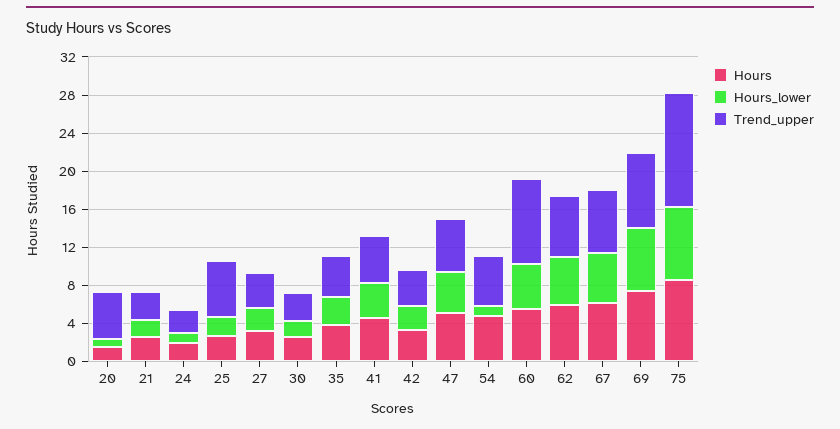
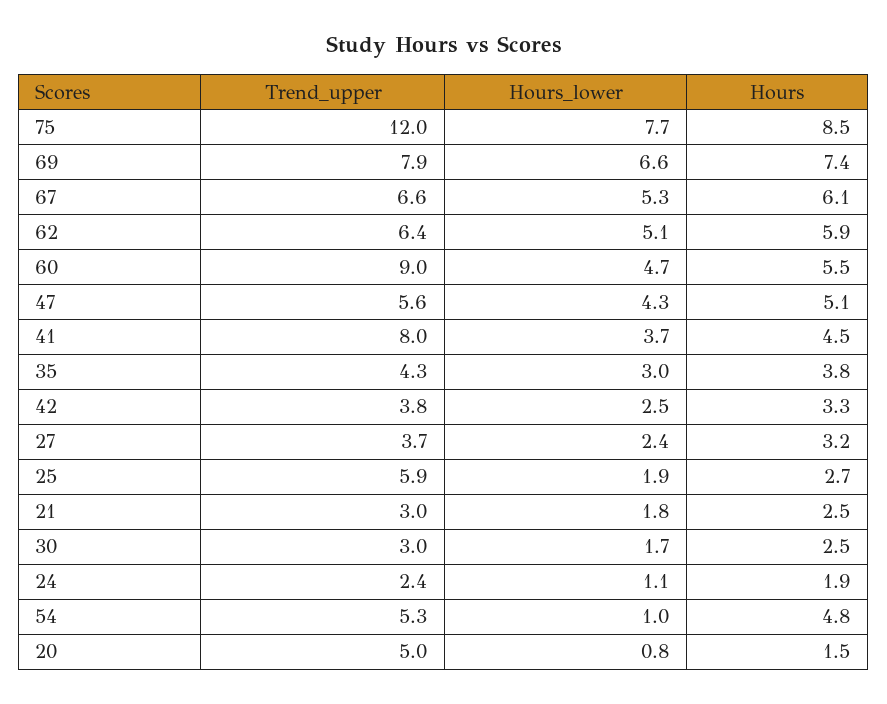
Trend_upper, 41: 5 -> 8

